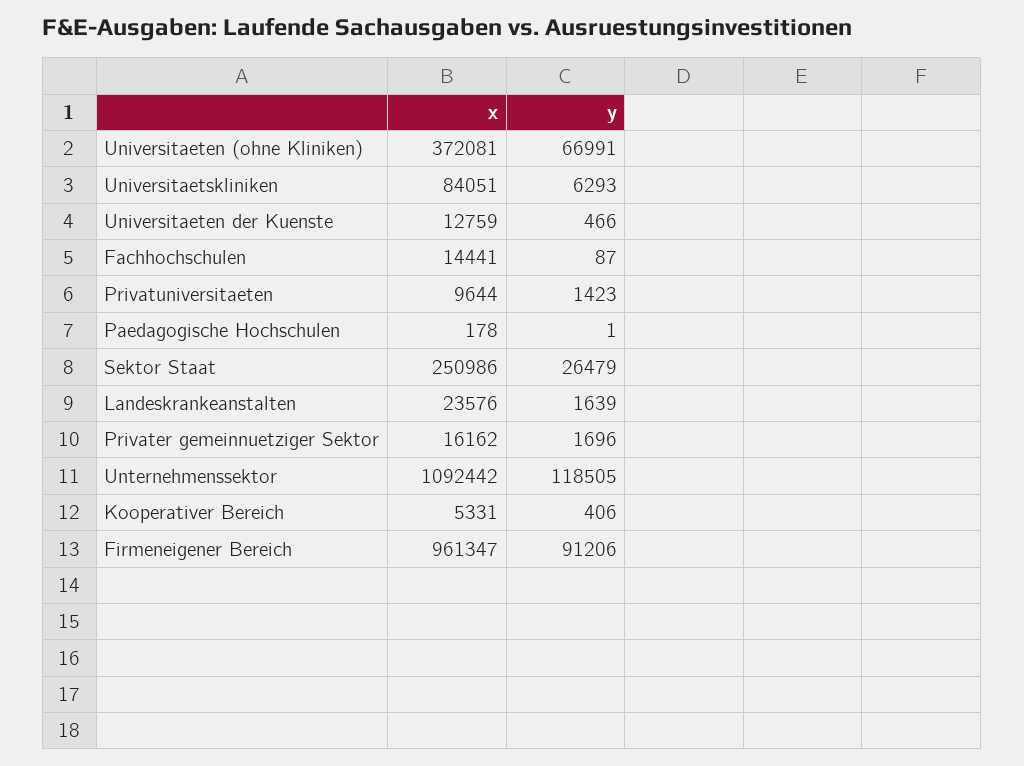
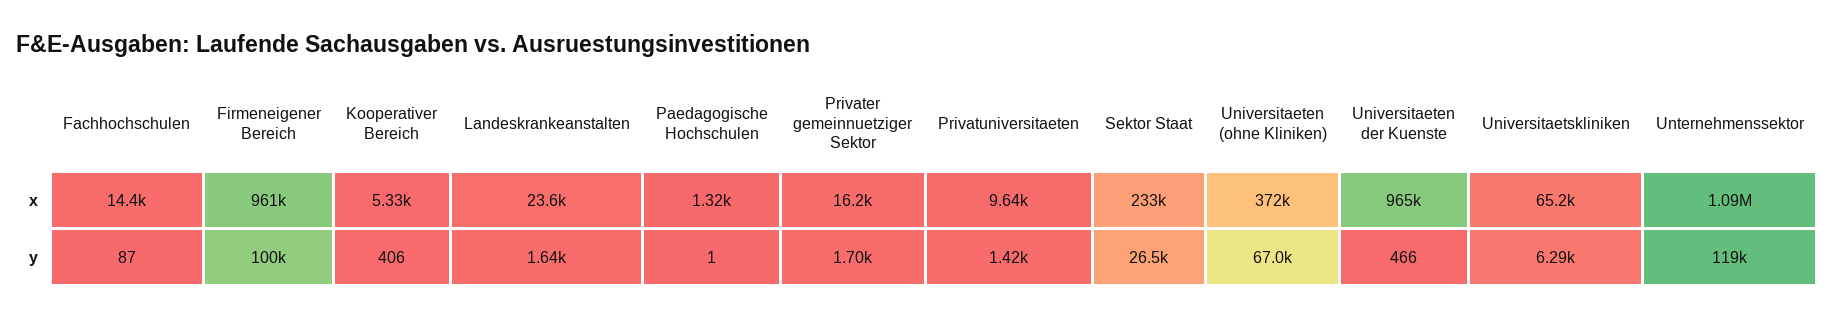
x, Universitaetskliniken: 84051 -> 65200
x, Universitaeten der Kuenste: 12759 -> 965000
x, Paedagogische Hochschulen: 178 -> 1320
x, Sektor Staat: 250986 -> 233000
y, Firmeneigener Bereich: 91206 -> 100000

